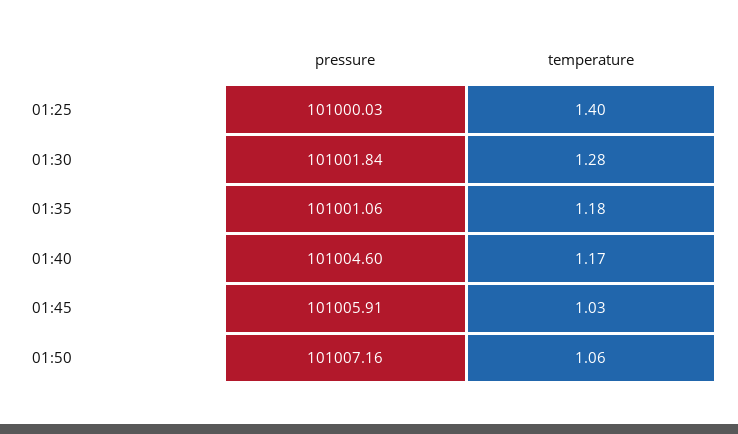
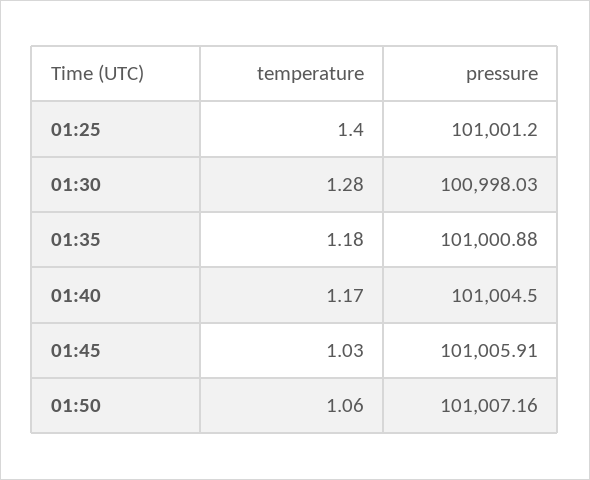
pressure, 01:25: 101000.03 -> 101001.2
pressure, 01:30: 101001.84 -> 100998.03
pressure, 01:35: 101001.06 -> 101000.88
pressure, 01:40: 101004.6 -> 101004.5

